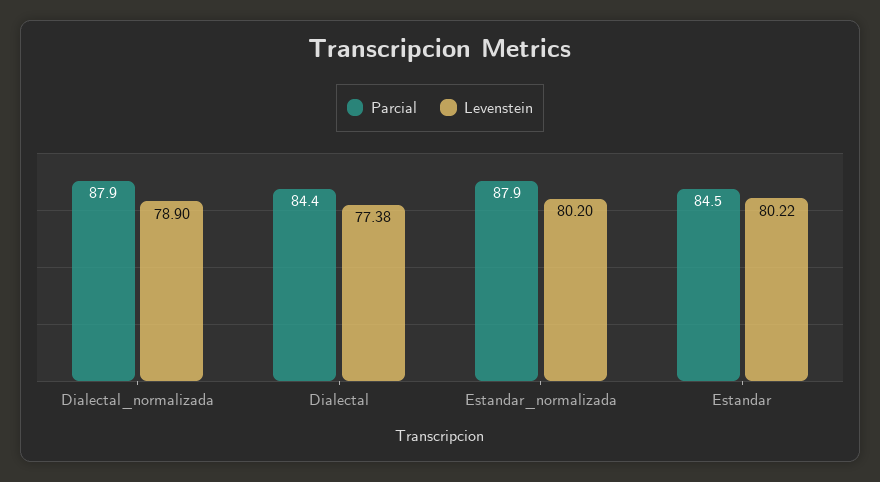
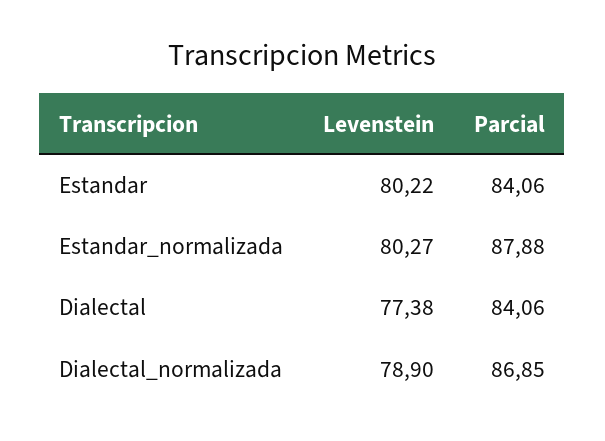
Parcial, Dialectal_normalizada: 87.9 -> 86.85
Parcial, Dialectal: 84.4 -> 84.06
Levenstein, Estandar_normalizada: 80.2 -> 80.27
Parcial, Estandar: 84.5 -> 84.06

